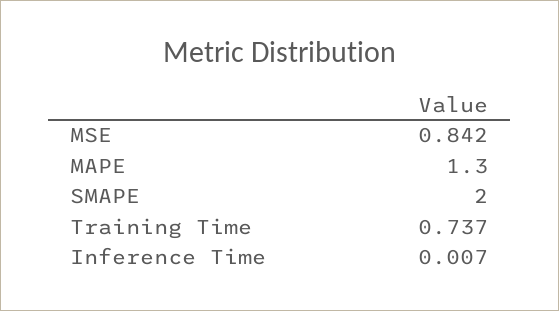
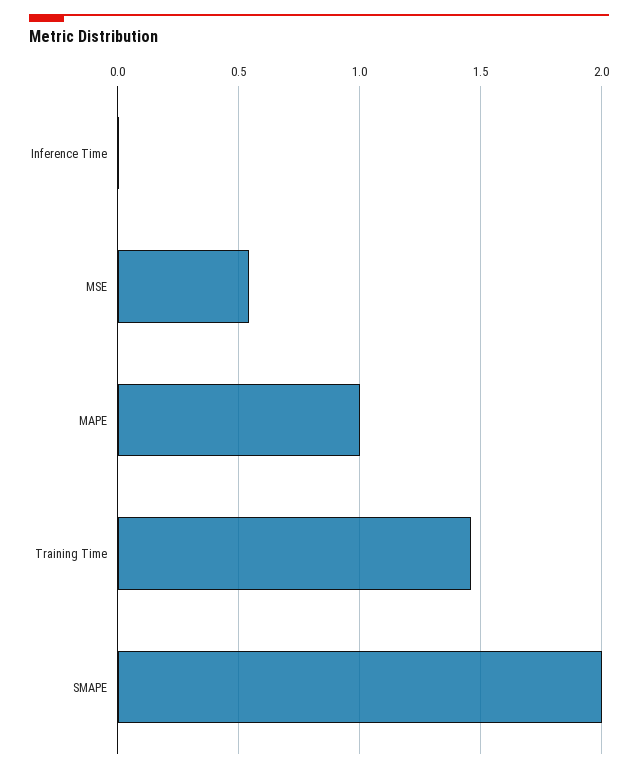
MSE: 0.842 -> 0.55
MAPE: 1.3 -> 1
Training Time: 0.737 -> 1.45

